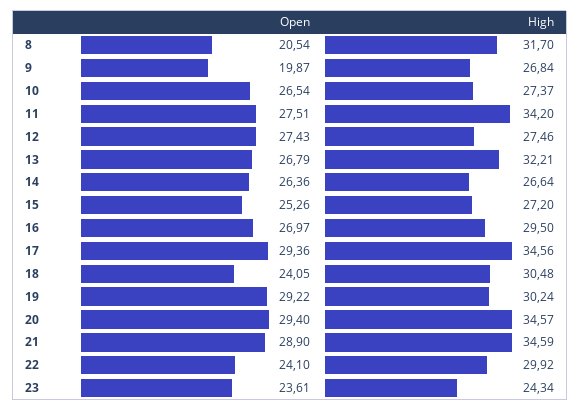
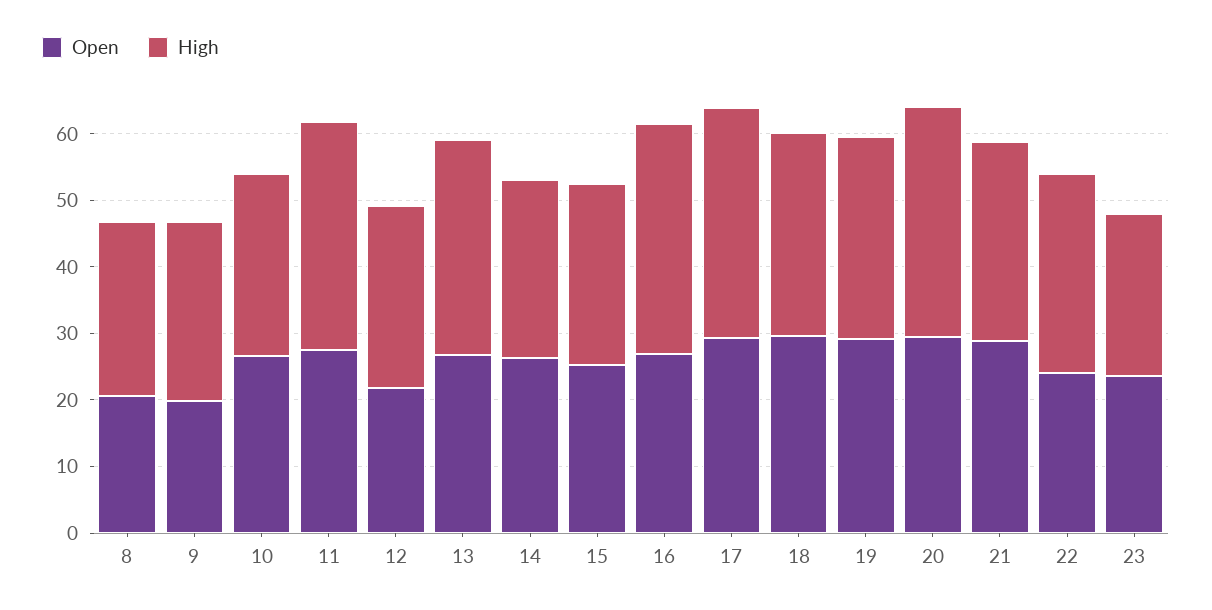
High, 8: 31.7 -> 26
Open, 12: 27.43 -> 22
High, 16: 29.5 -> 34
Open, 18: 24.05 -> 30
High, 21: 34.59 -> 30

